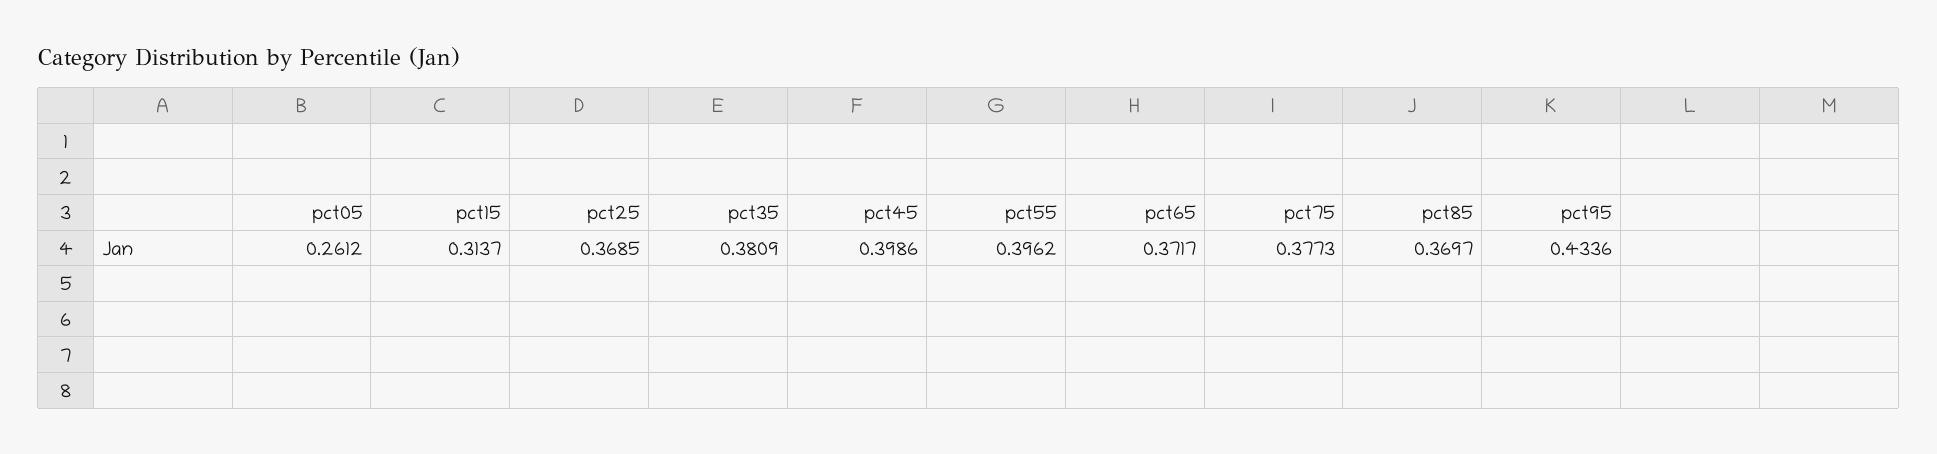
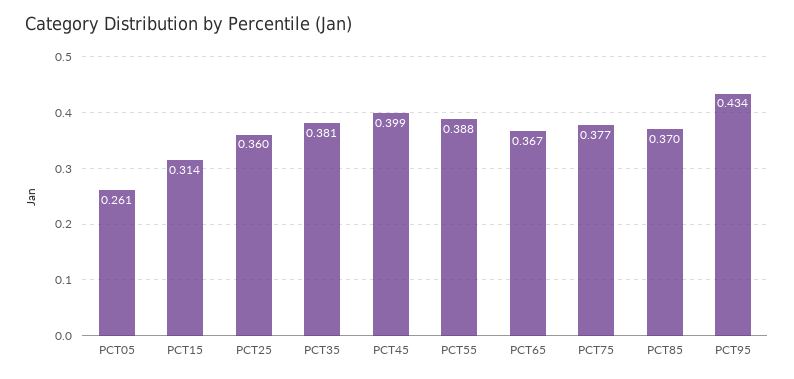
pct25: 0.3685 -> 0.36
pct55: 0.3962 -> 0.388
pct65: 0.3717 -> 0.367

